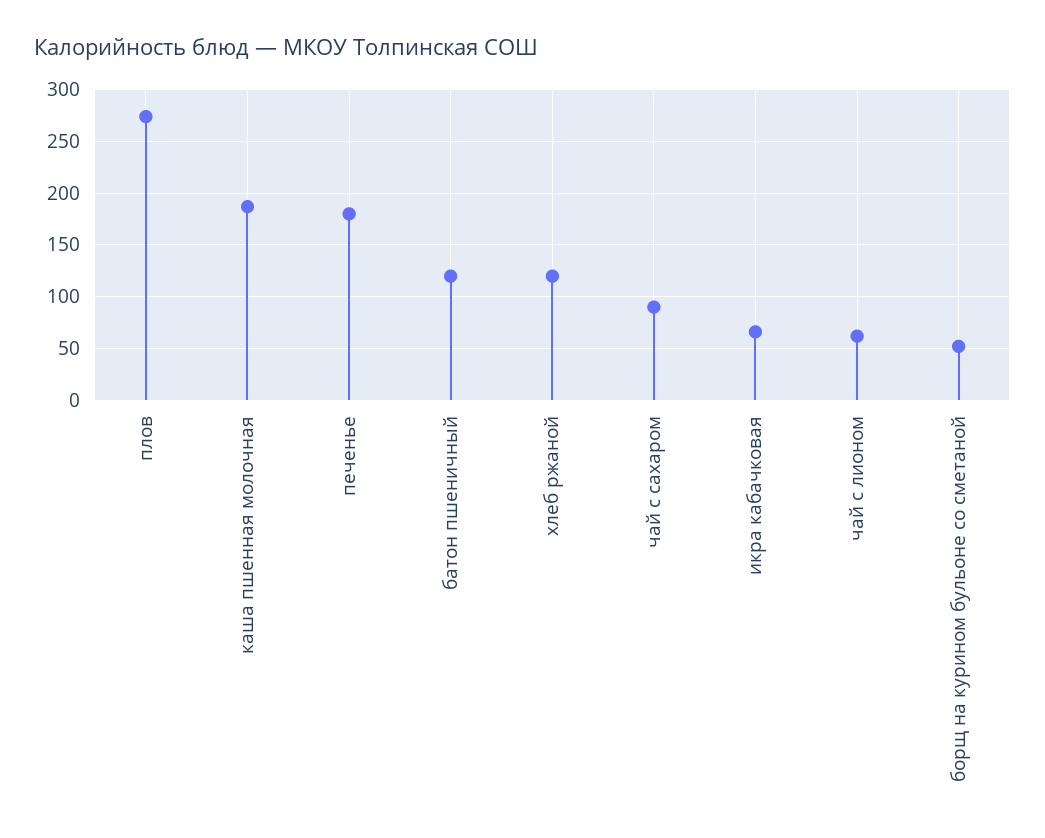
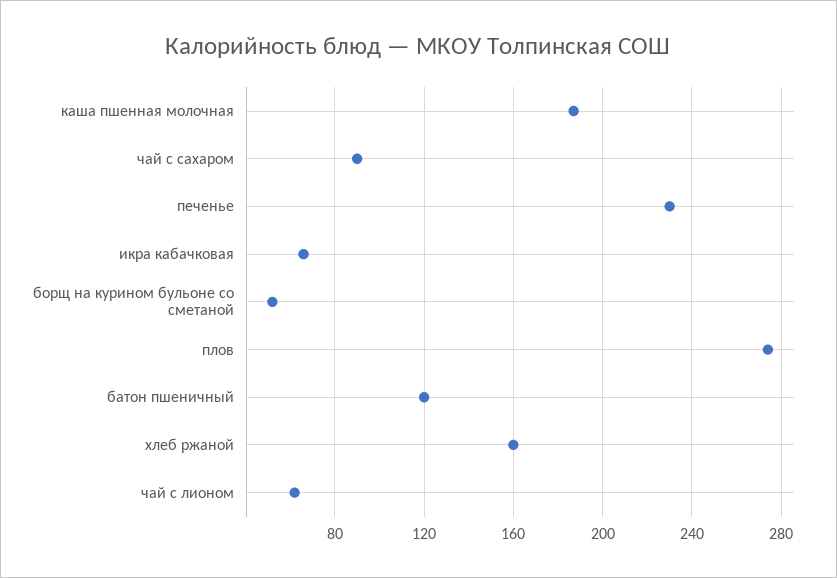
печенье: 180 -> 230
хлеб ржаной: 120 -> 160

